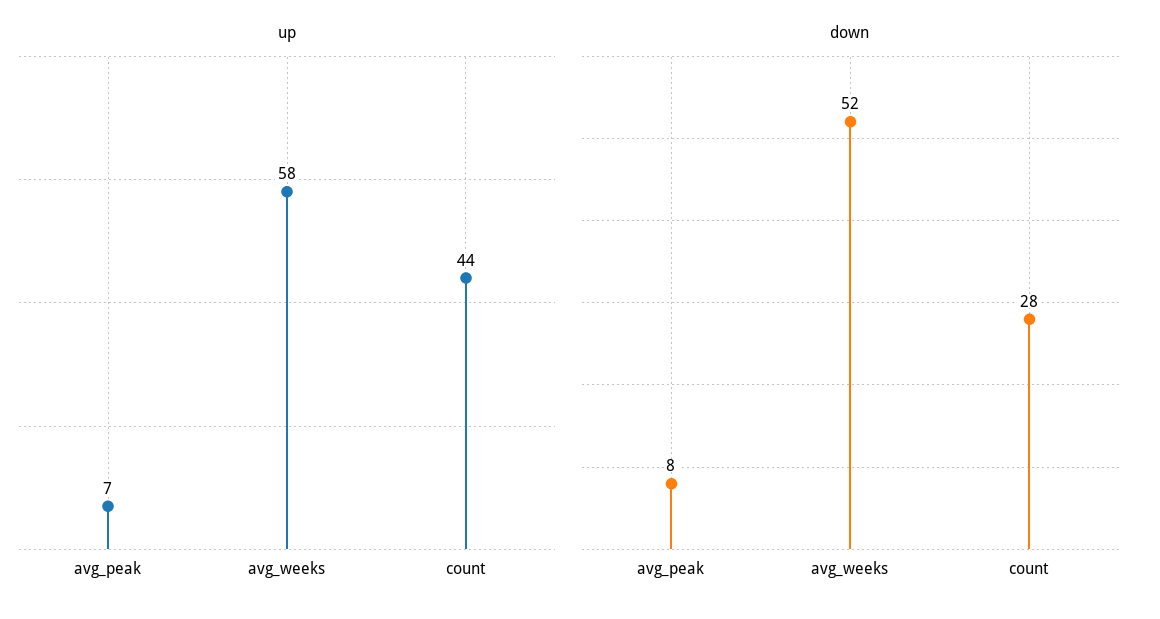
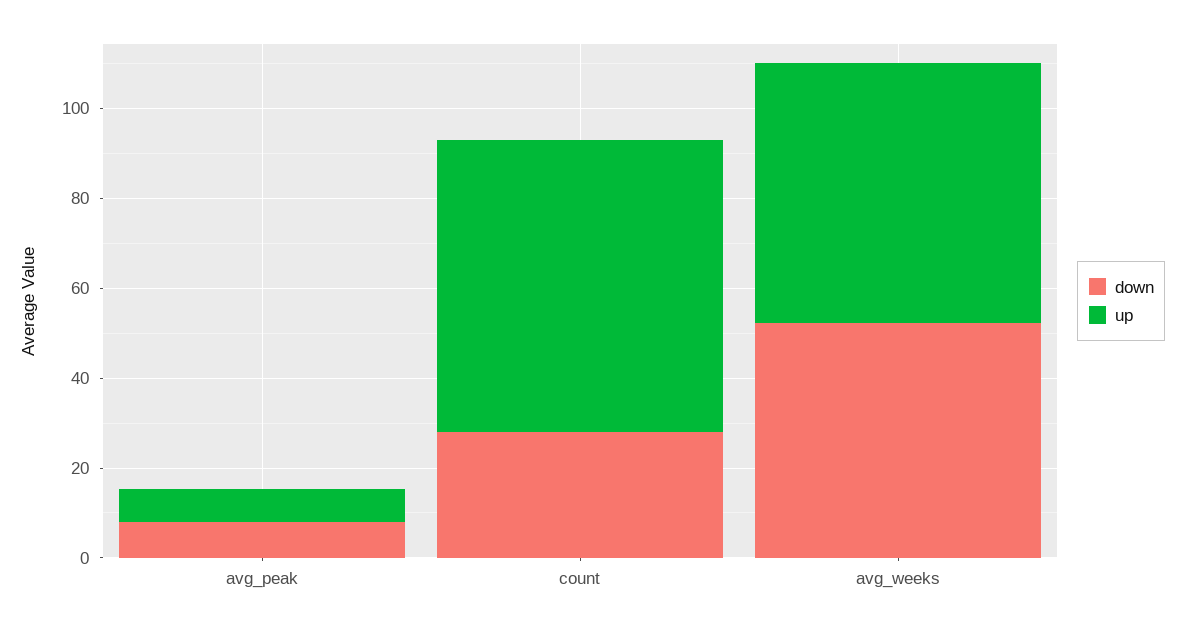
up, count: 44 -> 65

